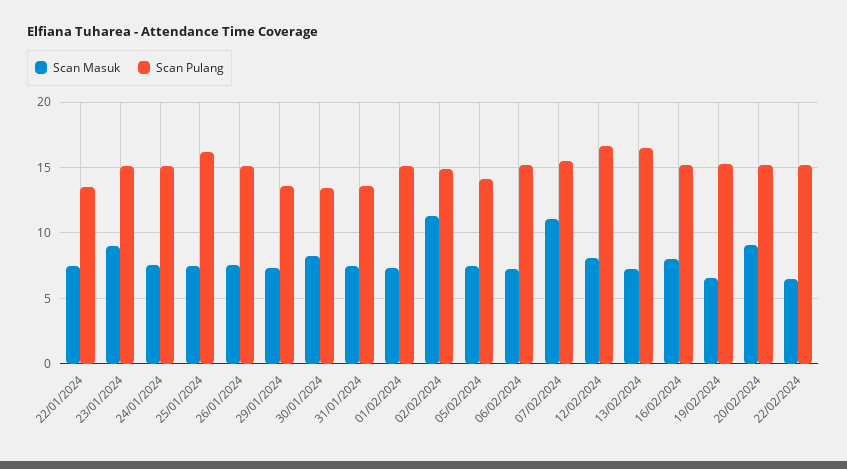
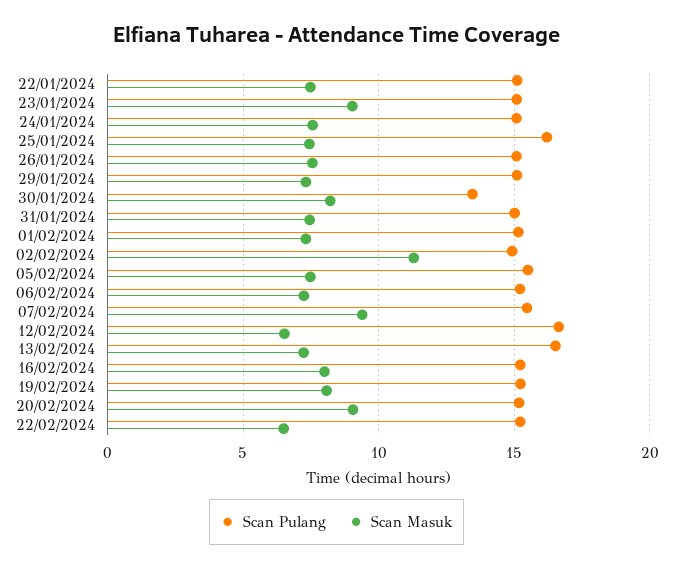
Scan Pulang, 22/01/2024: 13.5 -> 15
Scan Pulang, 29/01/2024: 13.5 -> 15
Scan Pulang, 31/01/2024: 13.5 -> 15
Scan Pulang, 05/02/2024: 14 -> 15.5
Scan Masuk, 07/02/2024: 11 -> 9.5
Scan Masuk, 12/02/2024: 8 -> 6.5
Scan Masuk, 19/02/2024: 6.5 -> 8

